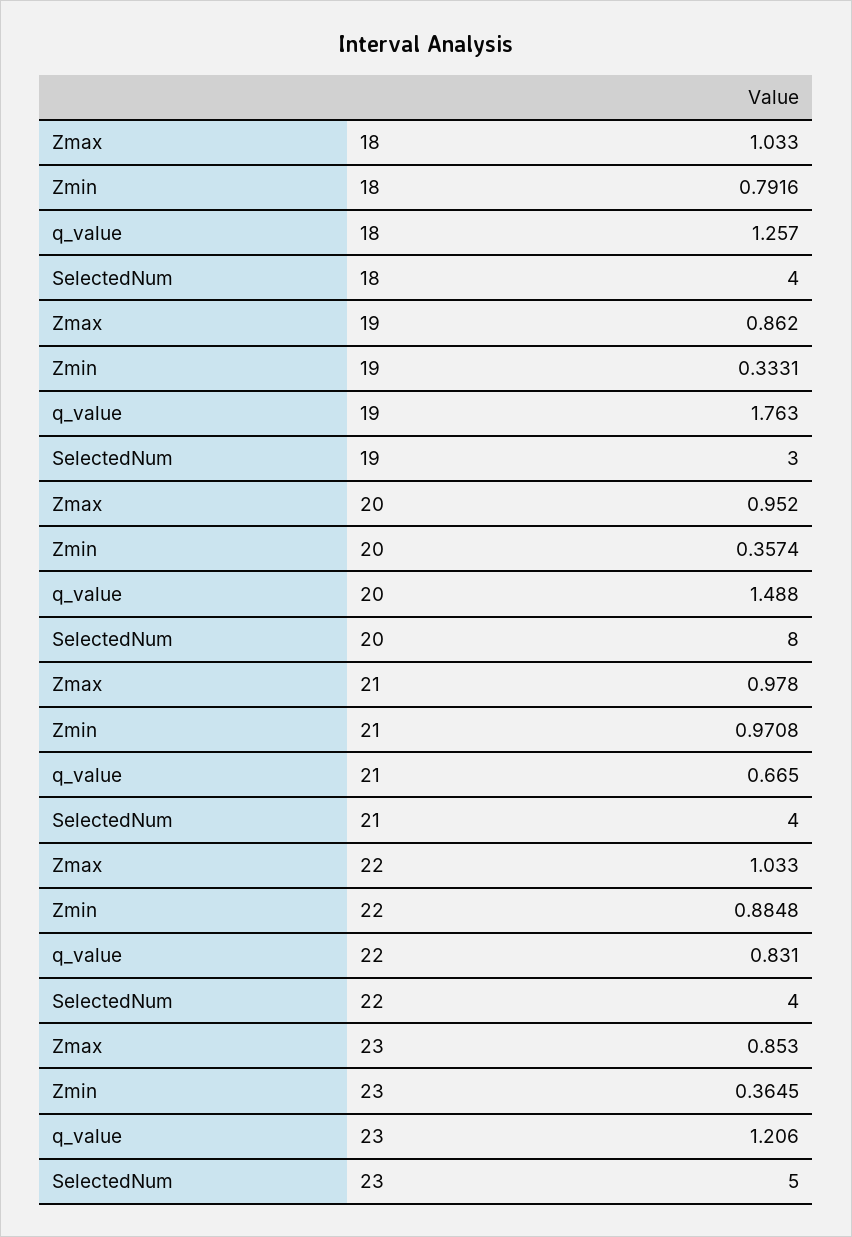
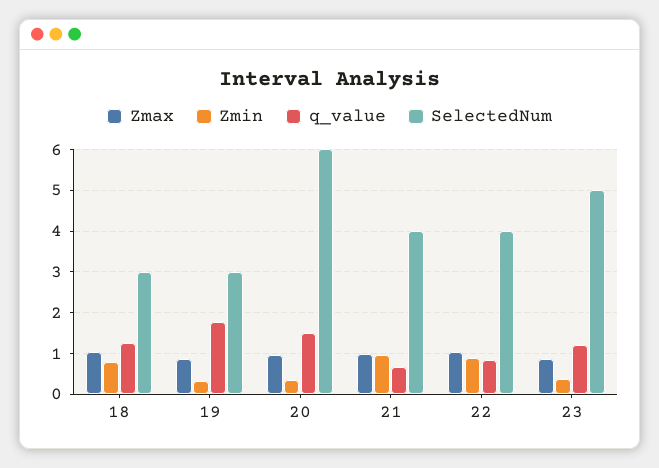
SelectedNum, 18: 4 -> 3
SelectedNum, 20: 8 -> 6

